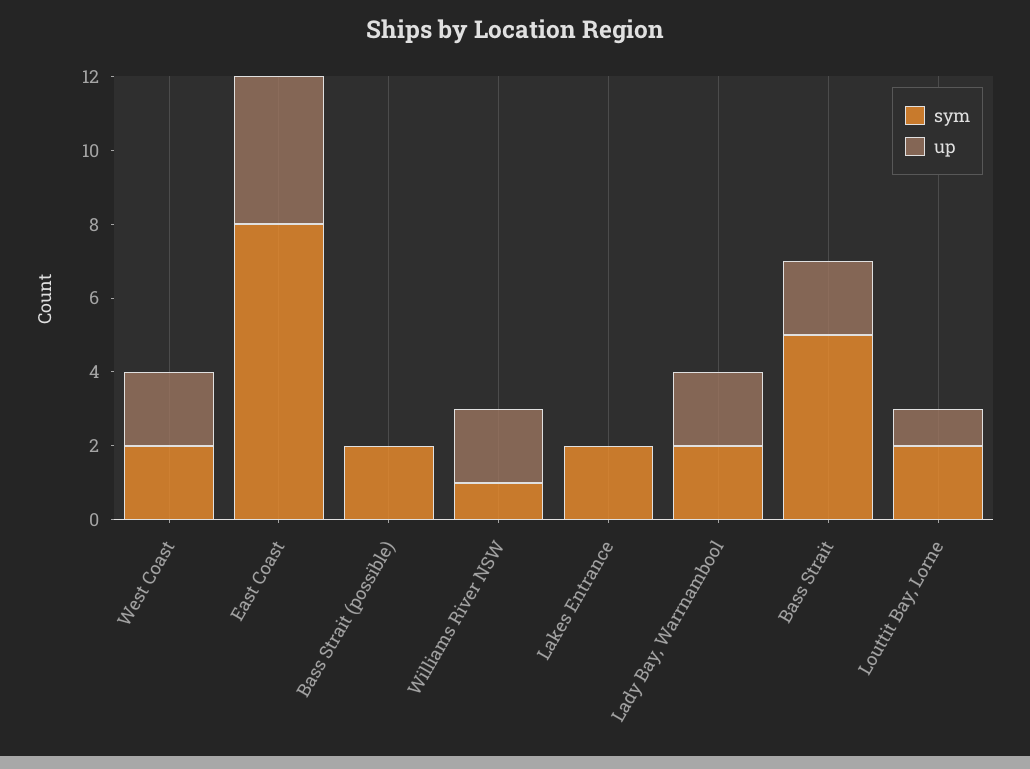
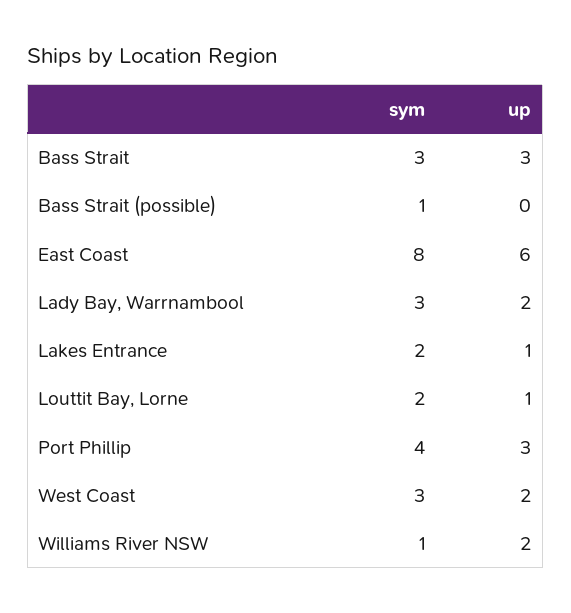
sym, West Coast: 2 -> 3
up, East Coast: 4 -> 6
sym, Bass Strait (possible): 2 -> 1
up, Lakes Entrance: 0 -> 1
sym, Lady Bay, Warrnambool: 2 -> 3
sym, Bass Strait: 5 -> 3
up, Bass Strait: 2 -> 3
sym, Port Phillip: none -> 4
up, Port Phillip: none -> 3

